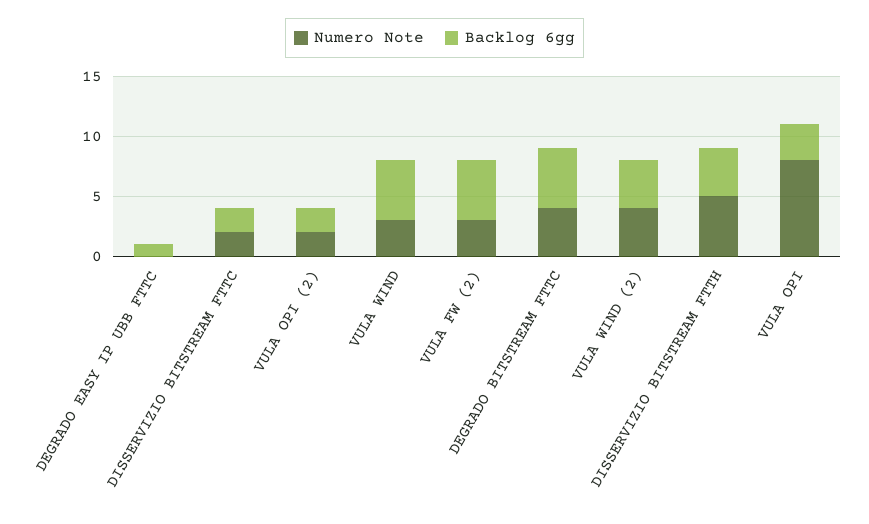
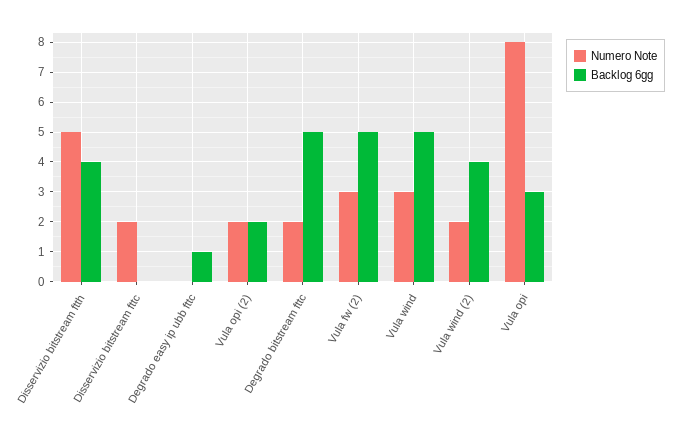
Backlog 6gg, DISSERVIZIO BITSTREAM FTTC: 2 -> 0
Numero Note, DEGRADO BITSTREAM FTTC: 4 -> 2
Numero Note, VULA WIND (2): 4 -> 2

